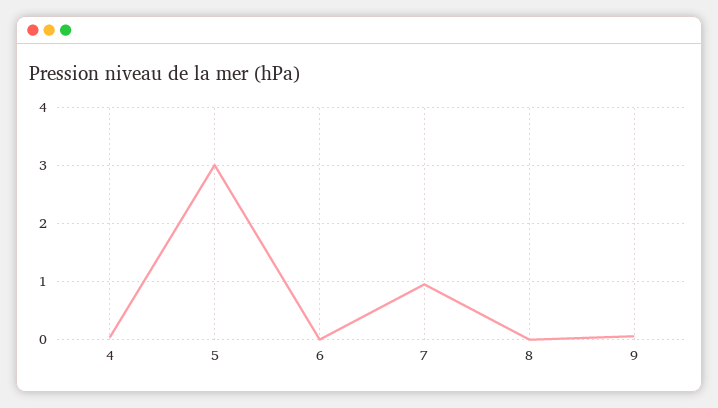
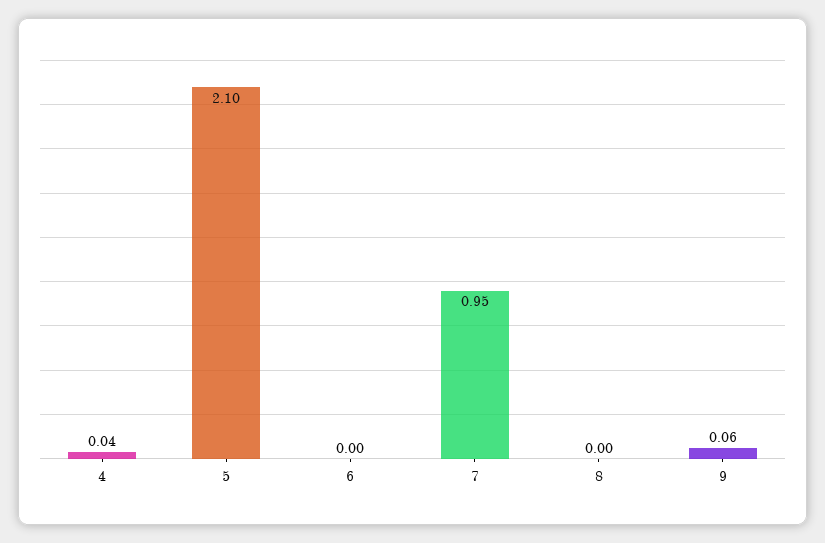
5: 3 -> 2.1

